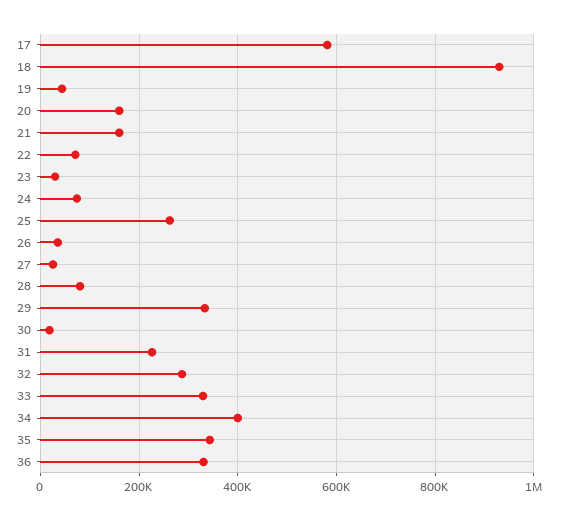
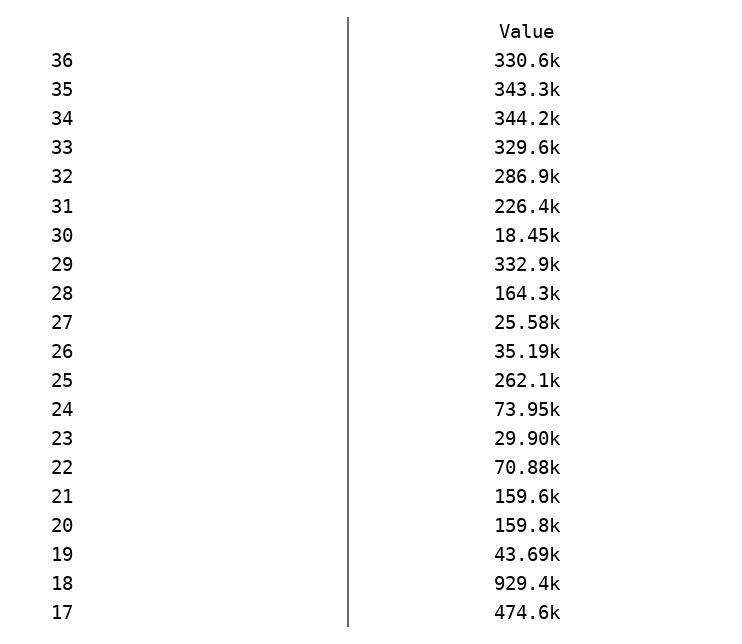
17: 580000 -> 474600
28: 80000 -> 164300
34: 400000 -> 344200

